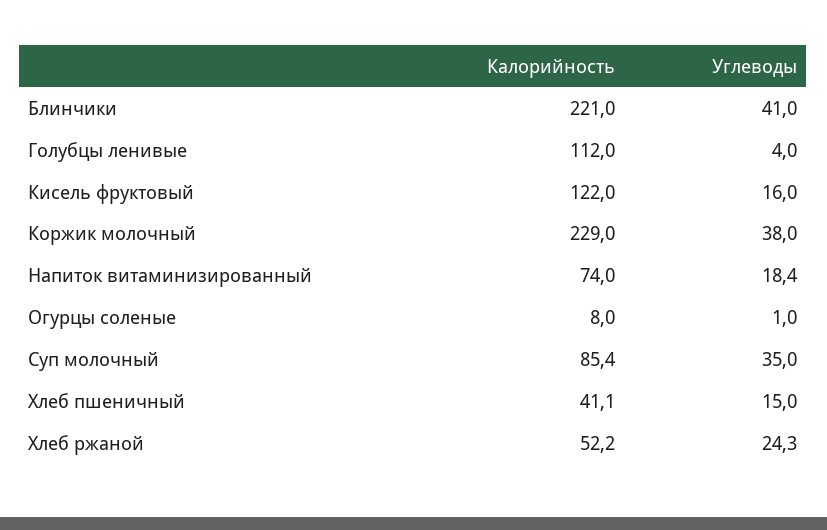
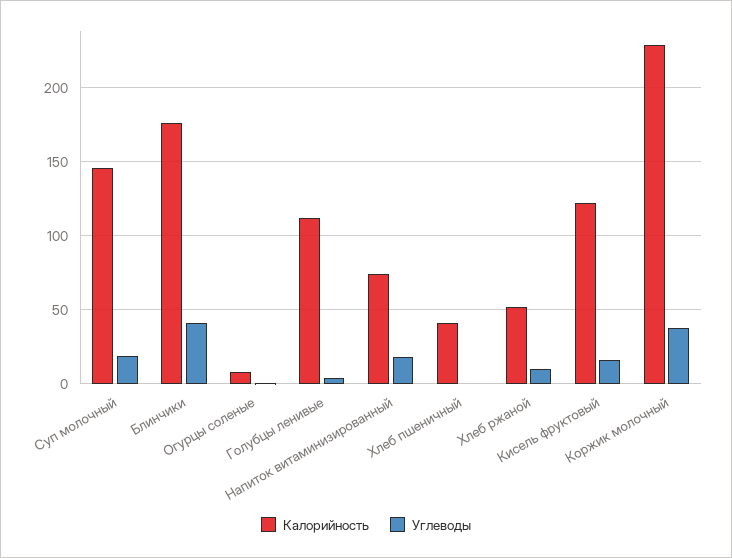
Калорийность, Блинчики: 221 -> 175
Калорийность, Суп молочный: 85.4 -> 145
Углеводы, Суп молочный: 35 -> 20
Углеводы, Хлеб пшеничный: 15 -> 0
Углеводы, Хлеб ржаной: 24.3 -> 10

